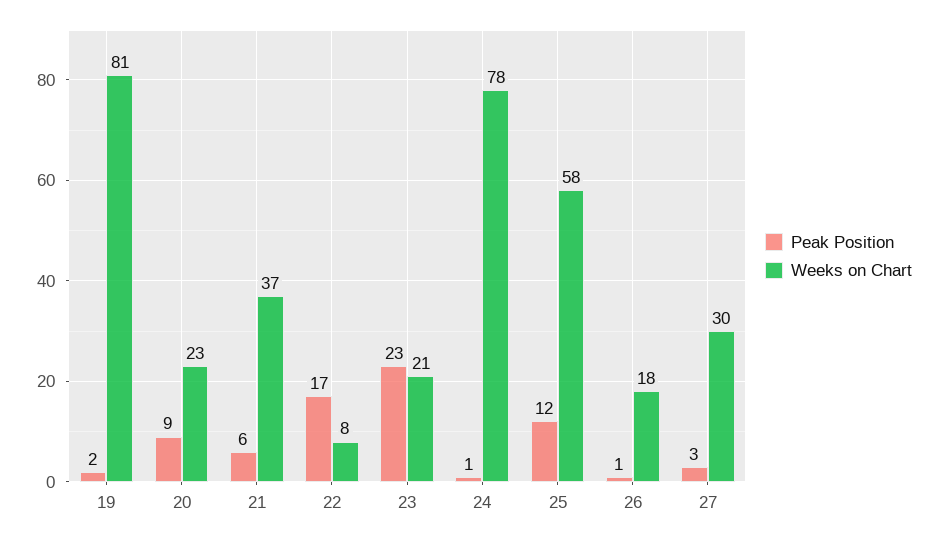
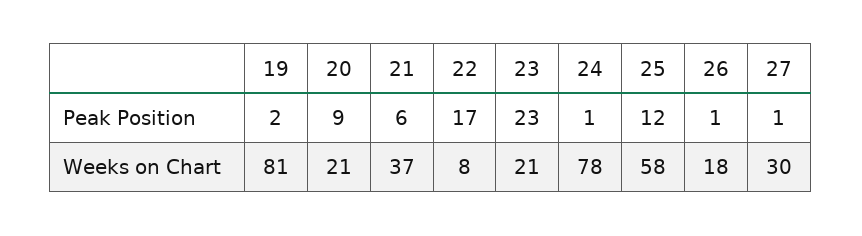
Weeks on Chart, 20: 23 -> 21
Peak Position, 27: 3 -> 1

